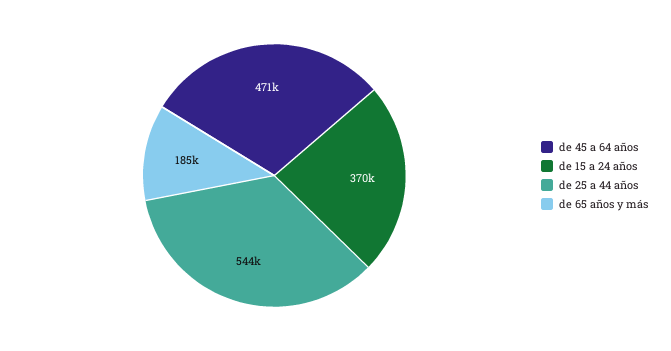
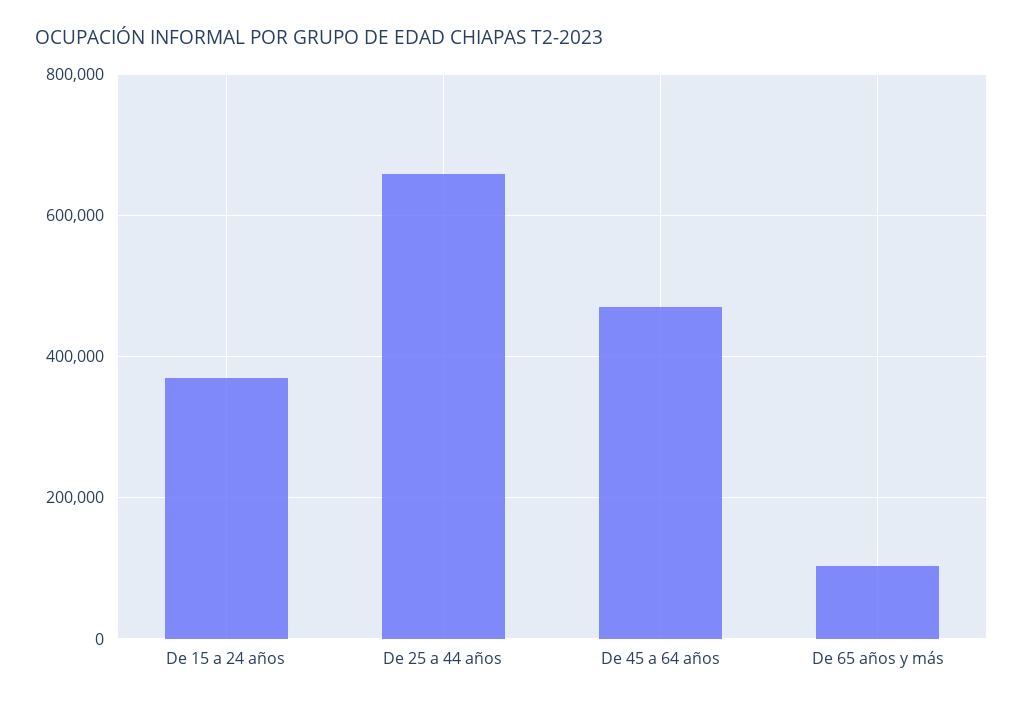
de 25 a 44 años: 544000 -> 660000
de 65 años y más: 185000 -> 100000

